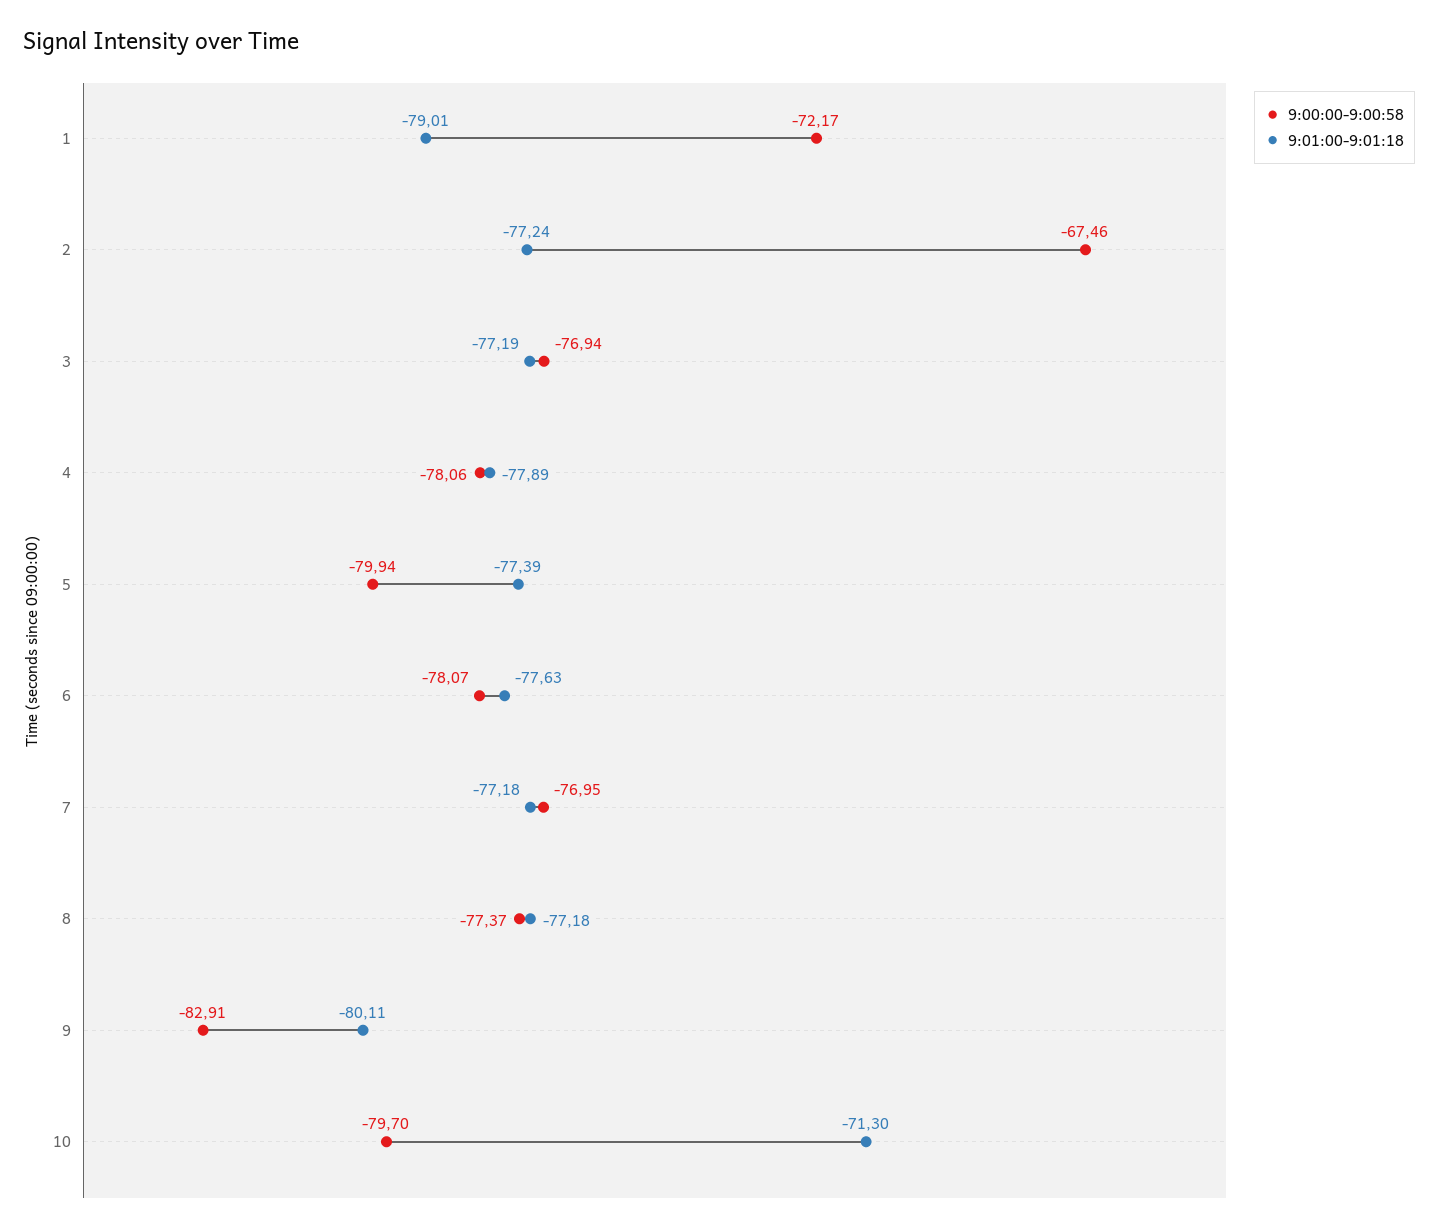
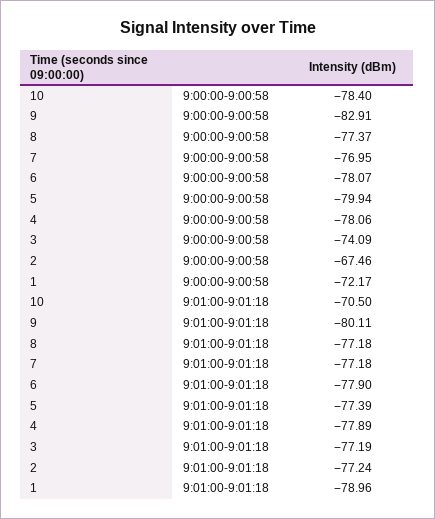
9:01:00-9:01:18, 1: -79.01 -> -78.96
9:00:00-9:00:58, 3: -76.94 -> -74.09
9:01:00-9:01:18, 6: -77.63 -> -77.9
9:00:00-9:00:58, 10: -79.7 -> -78.4
9:01:00-9:01:18, 10: -71.3 -> -70.5

